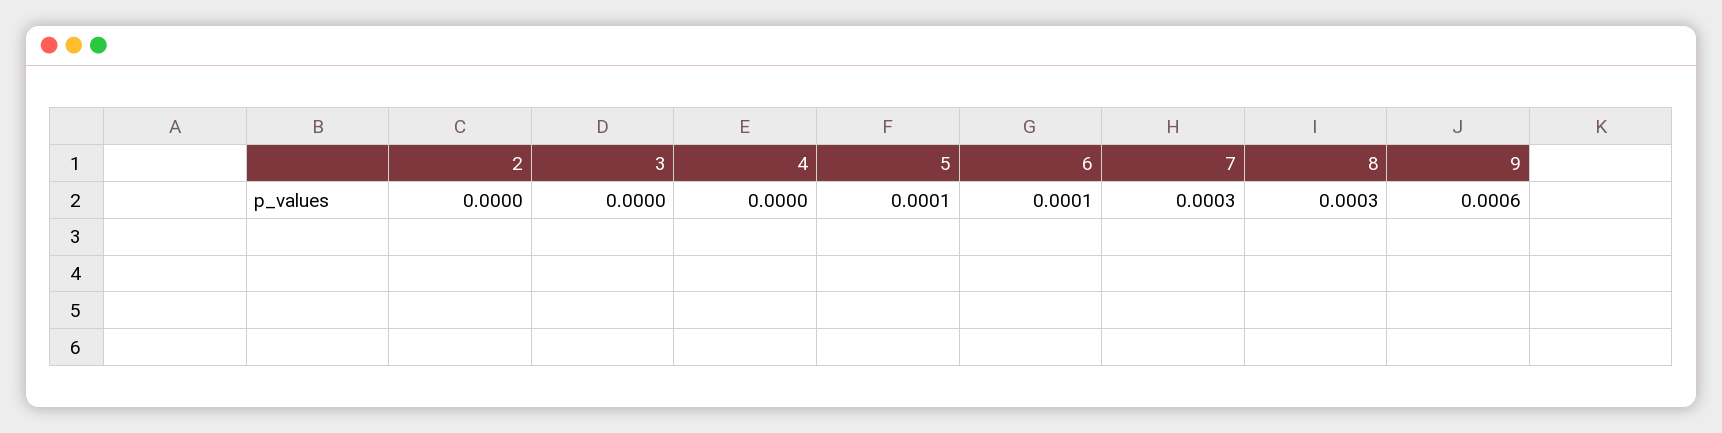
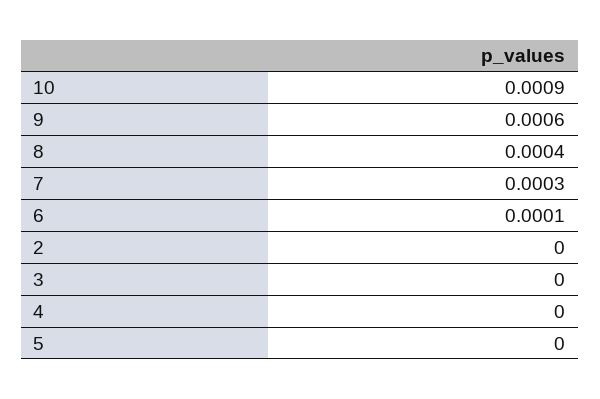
5: 0.0001 -> 0
8: 0.0003 -> 0.0004
10: none -> 0.0009

